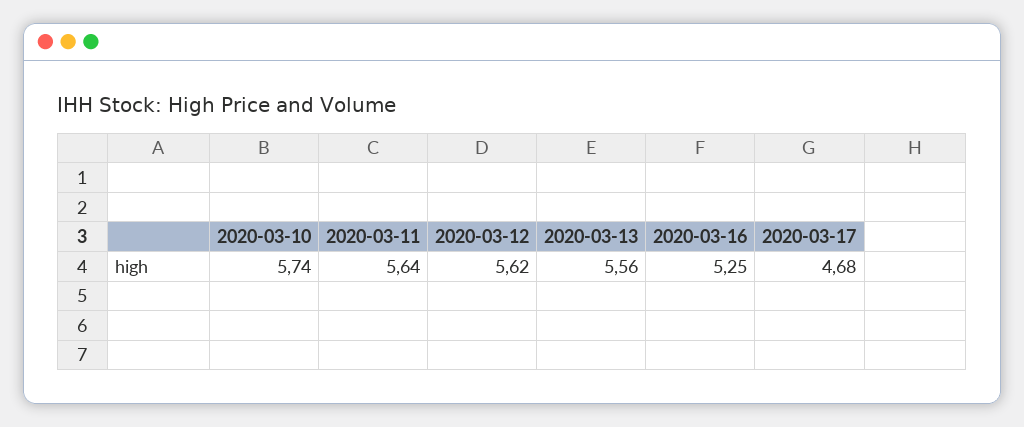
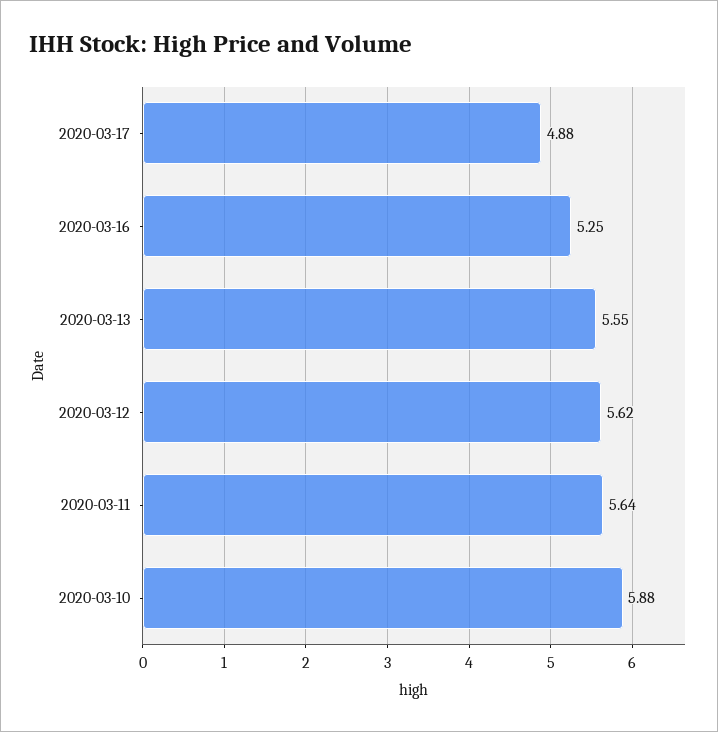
2020-03-10: 5.74 -> 5.88
2020-03-13: 5.56 -> 5.55
2020-03-17: 4.68 -> 4.88

